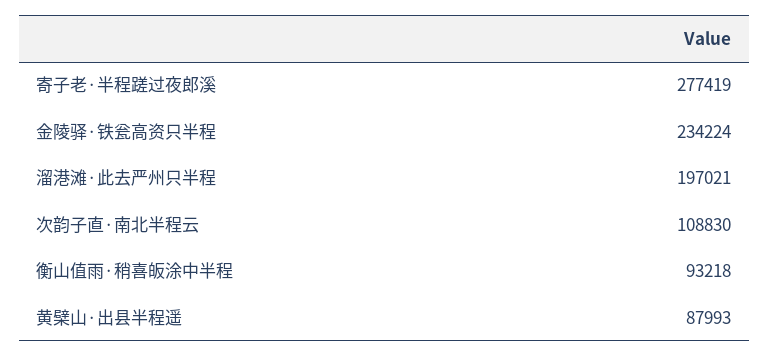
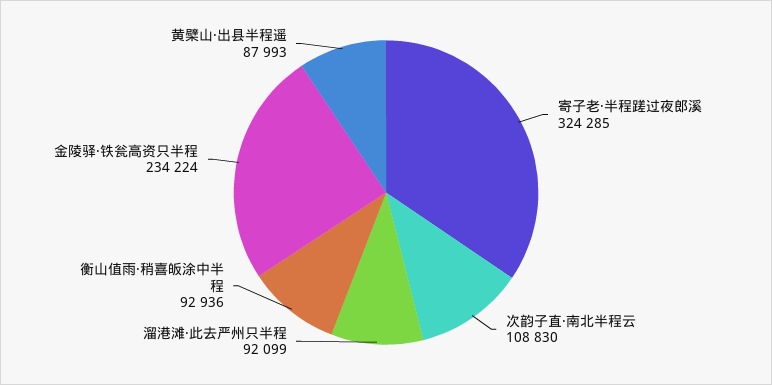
寄子老·半程蹉过夜郎溪: 277419 -> 324285
溜港滩·此去严州只半程: 197021 -> 92099
衡山值雨·稍喜皈涂中半程: 93218 -> 92936

